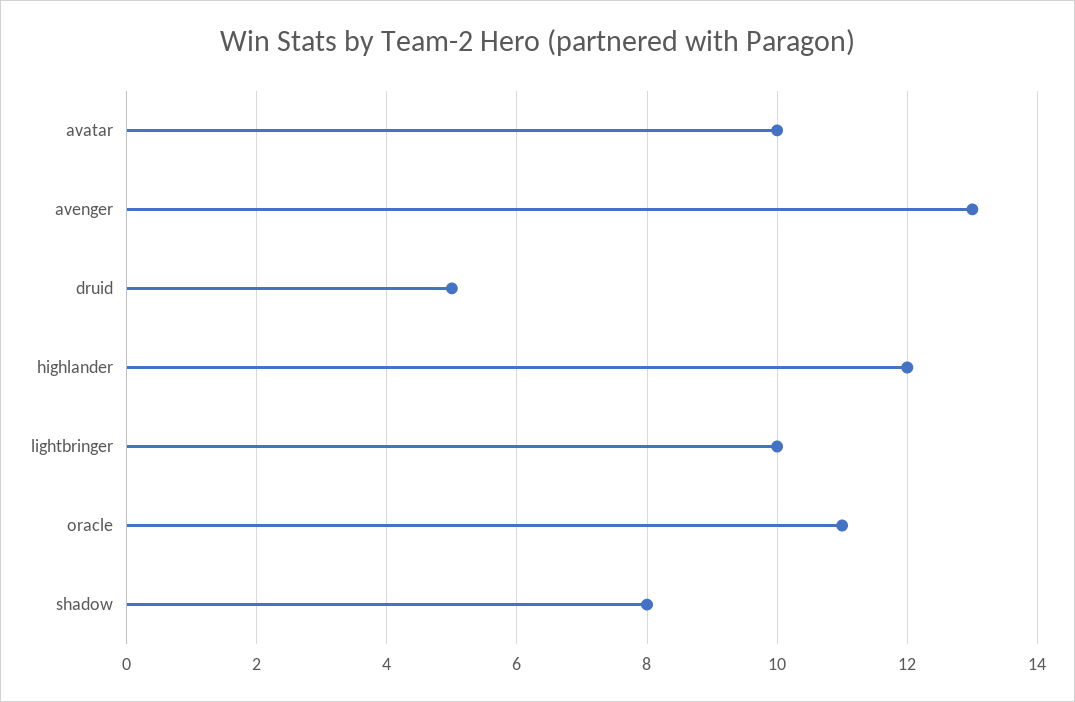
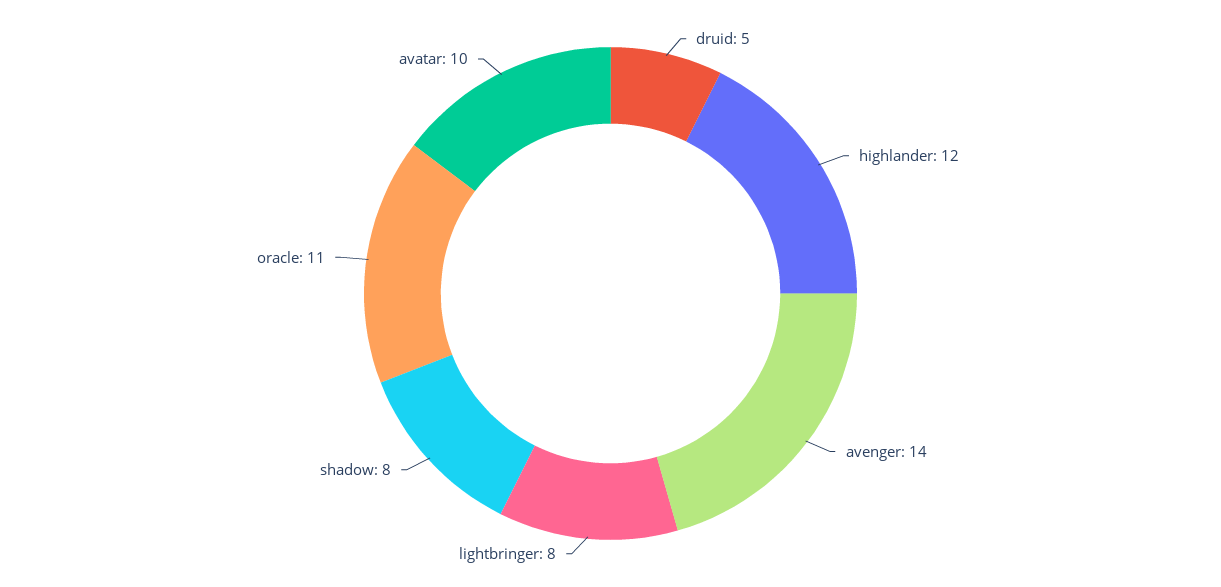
avenger: 13 -> 14
lightbringer: 10 -> 8

